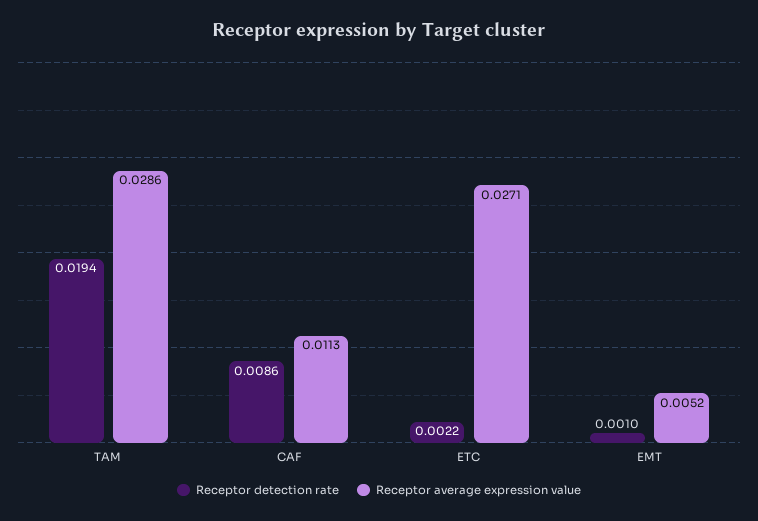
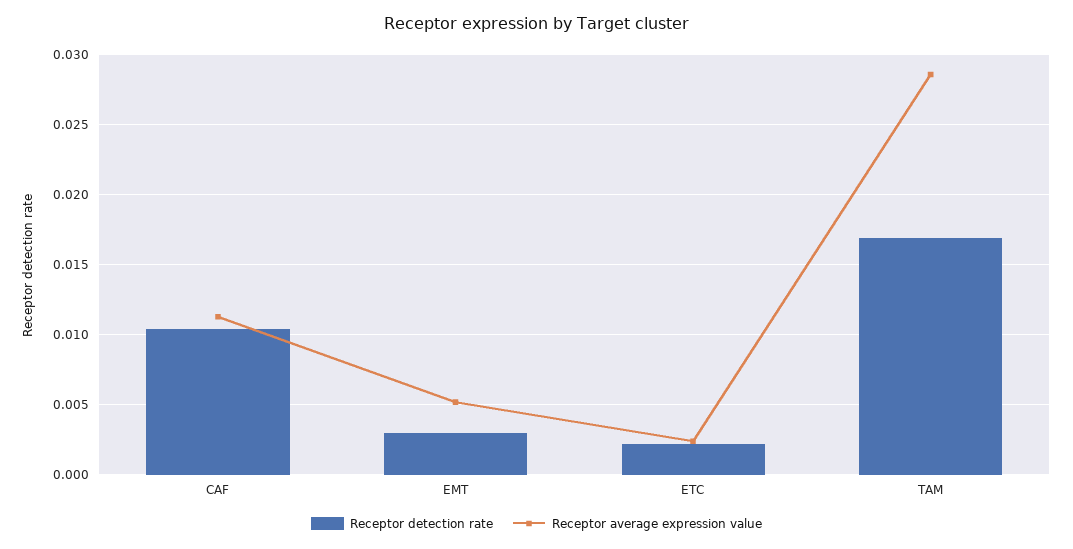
Receptor detection rate, TAM: 0.0194 -> 0.017
Receptor detection rate, CAF: 0.0086 -> 0.0105
Receptor average expression value, ETC: 0.0271 -> 0.0025
Receptor detection rate, EMT: 0.001 -> 0.003

